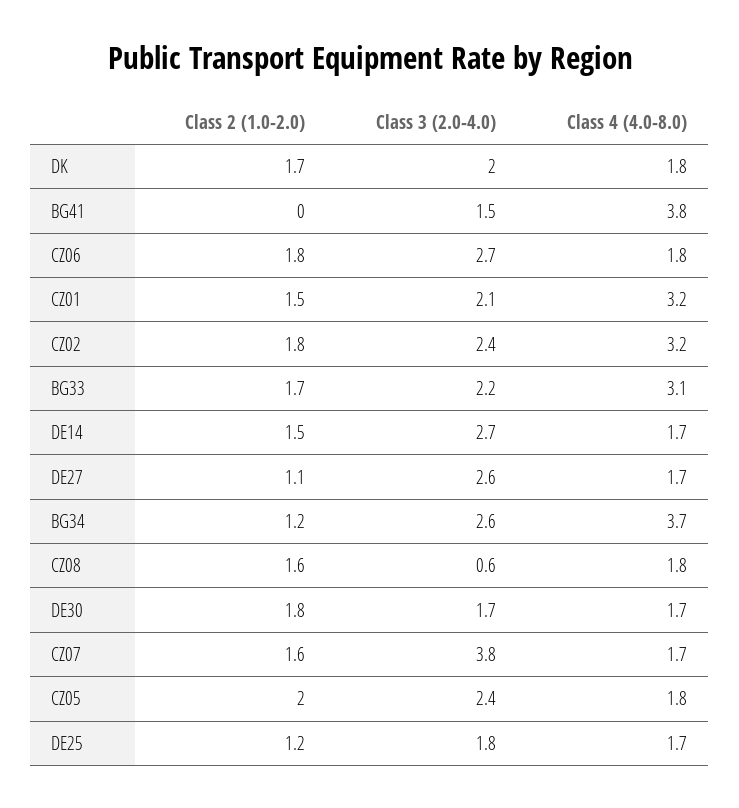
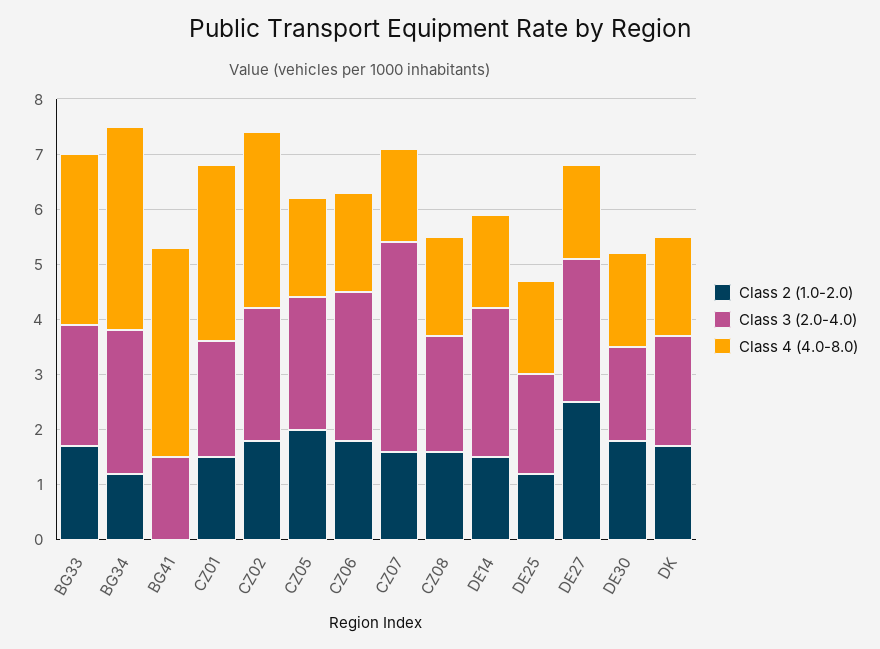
Class 2 (1.0-2.0), DE27: 1.1 -> 2.5
Class 3 (2.0-4.0), CZ08: 0.6 -> 2

